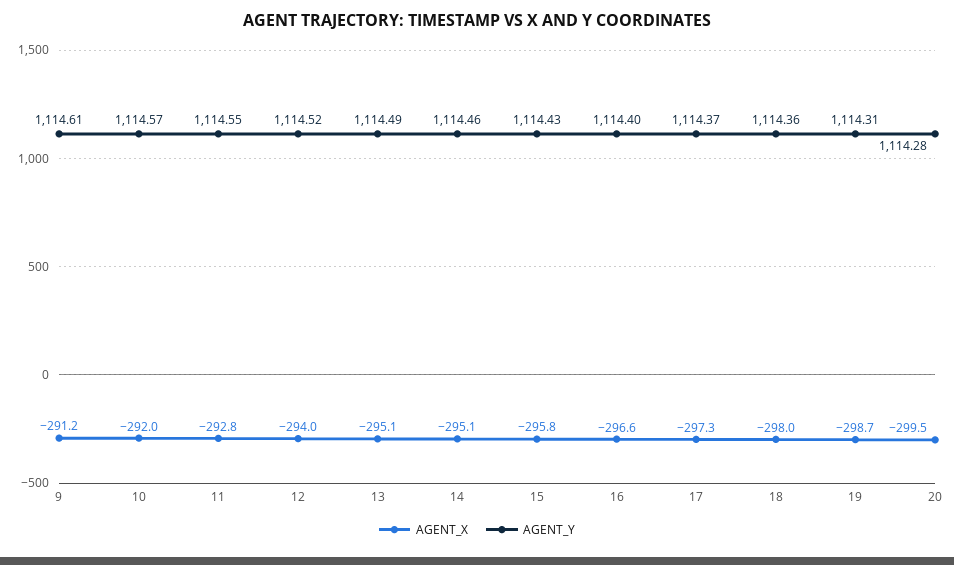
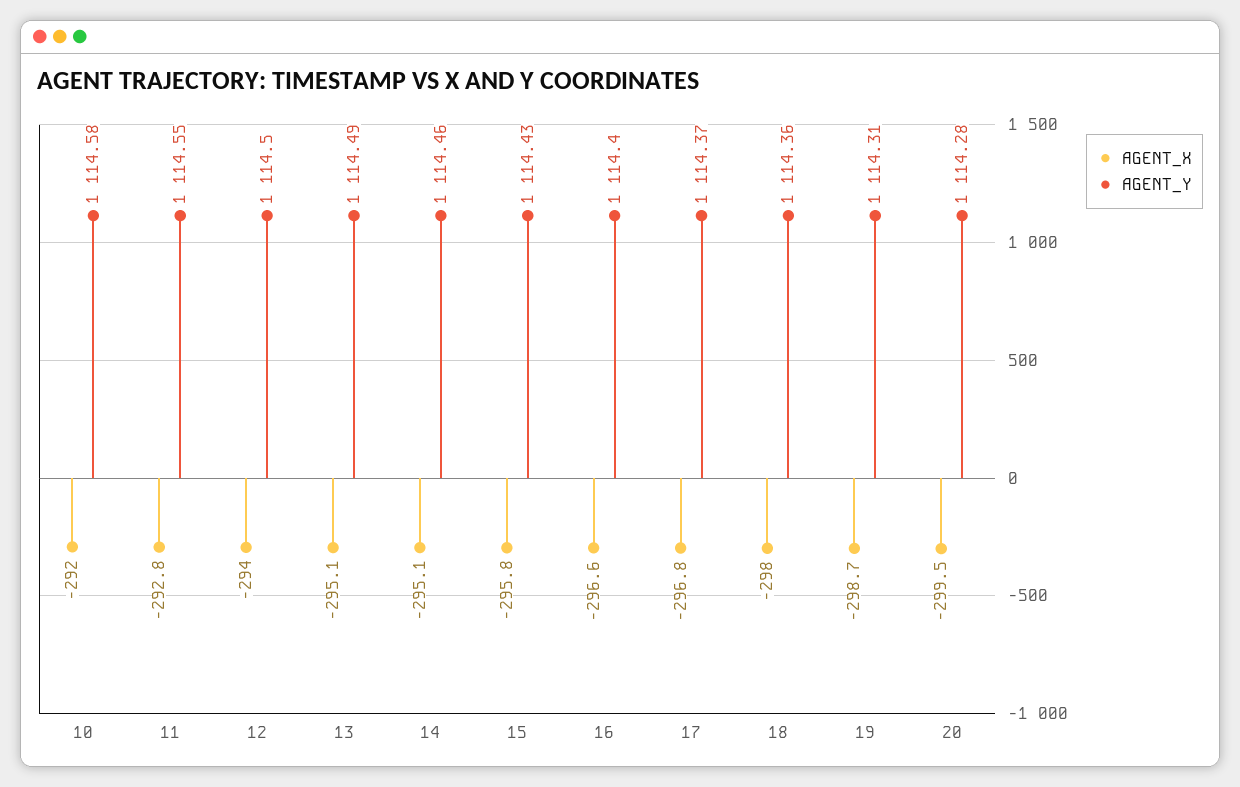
AGENT_X, 9: -291.2 -> none
AGENT_Y, 9: 1114.61 -> none
AGENT_Y, 10: 1114.57 -> 1114.58
AGENT_Y, 12: 1114.52 -> 1114.5
AGENT_X, 17: -297.3 -> -296.8

